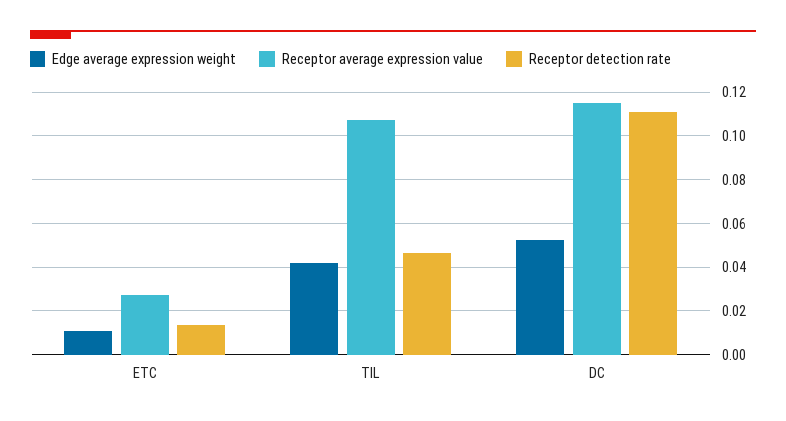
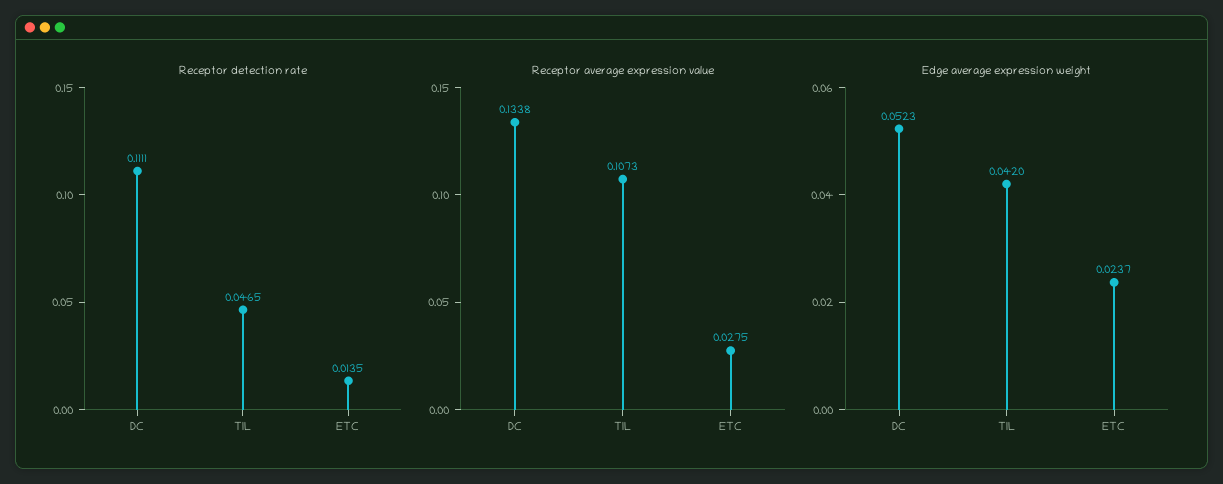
Edge average expression weight, ETC: 0.01 -> 0.0237
Receptor average expression value, DC: 0.115 -> 0.1338

